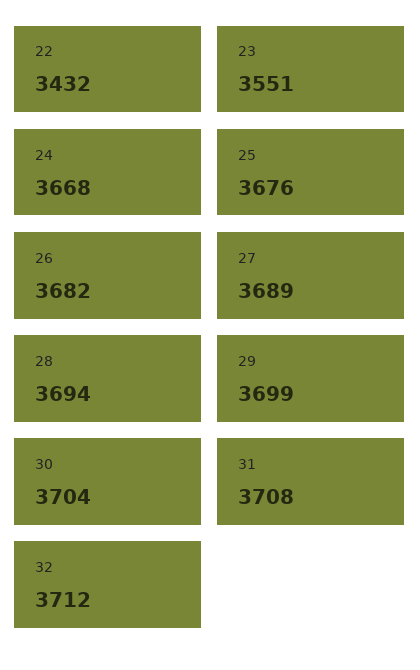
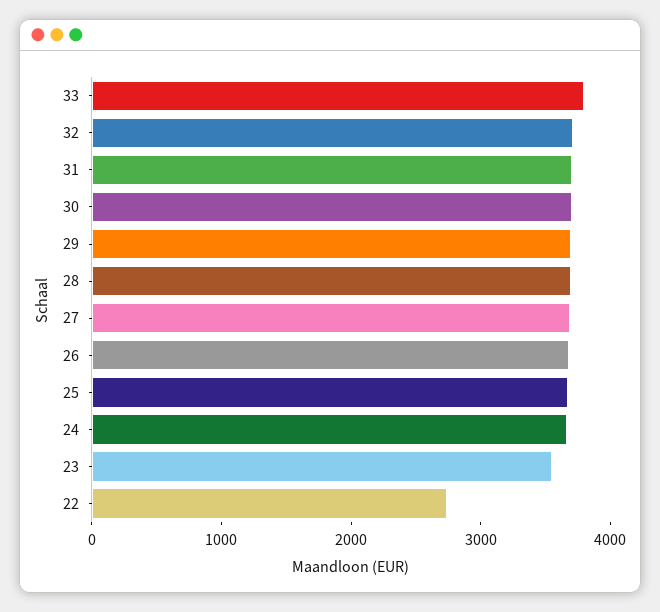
22: 3432 -> 2800
33: none -> 3800

